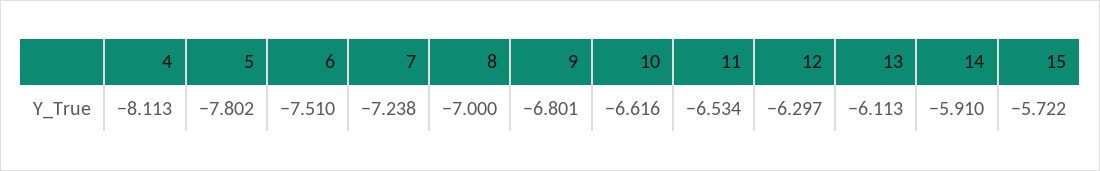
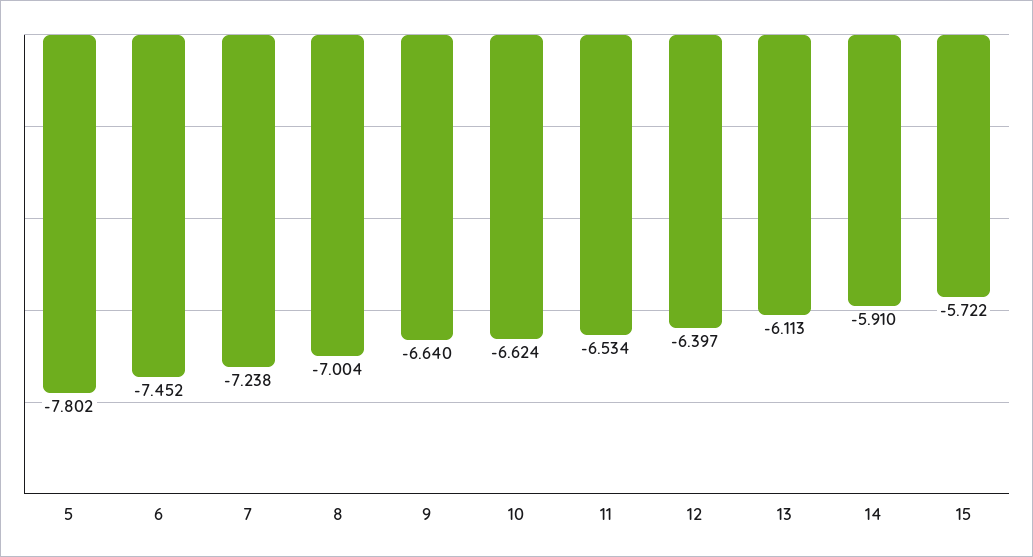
4: -8.113 -> none
6: -7.51 -> -7.452
8: -7 -> -7.004
9: -6.801 -> -6.64
10: -6.616 -> -6.624
12: -6.297 -> -6.397

